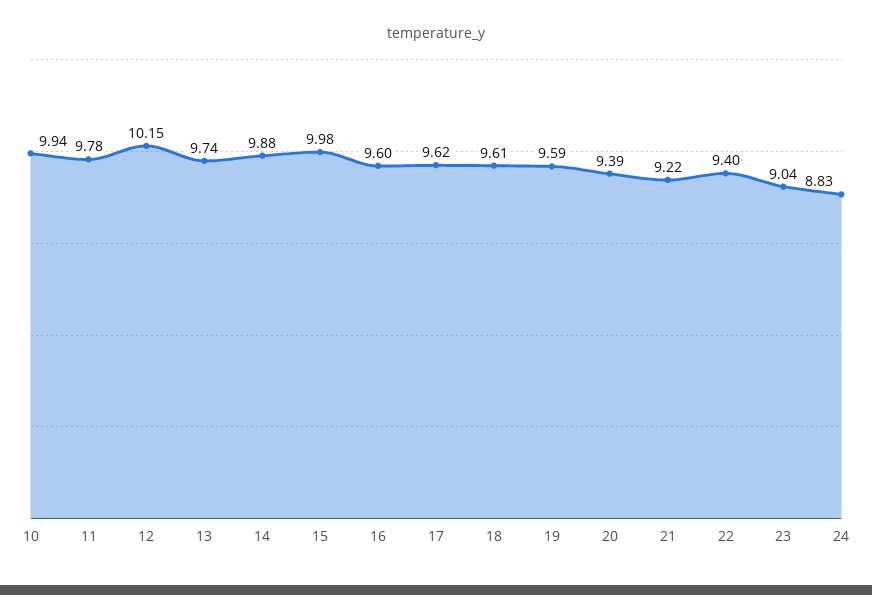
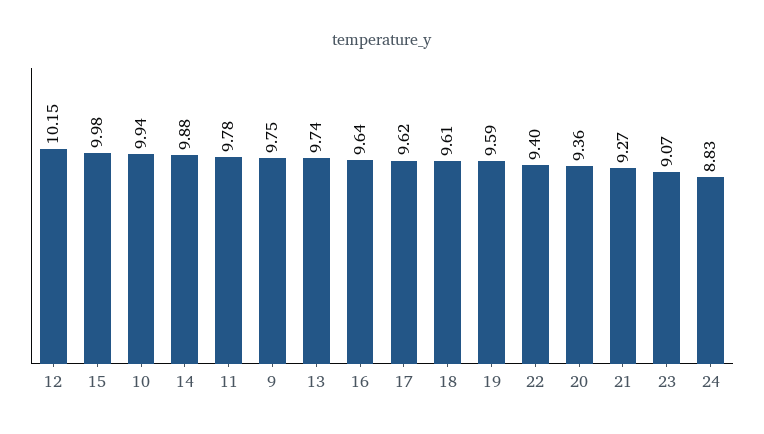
16: 9.6 -> 9.64
20: 9.39 -> 9.36
21: 9.22 -> 9.27
23: 9.04 -> 9.07
9: none -> 9.75

